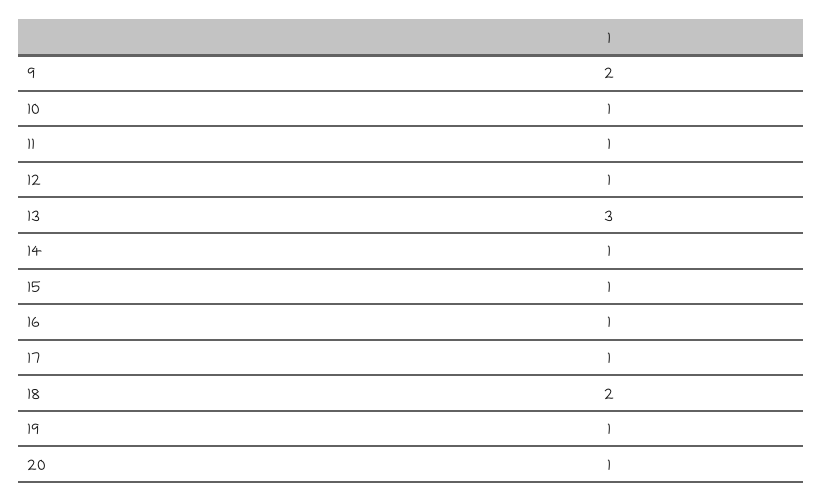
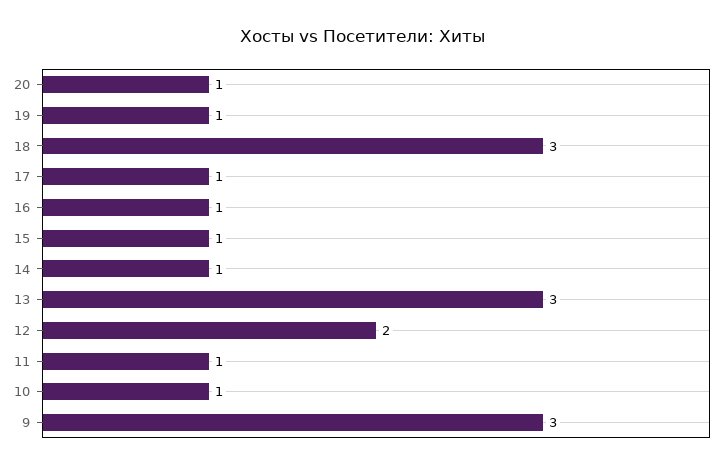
9: 2 -> 3
12: 1 -> 2
18: 2 -> 3

